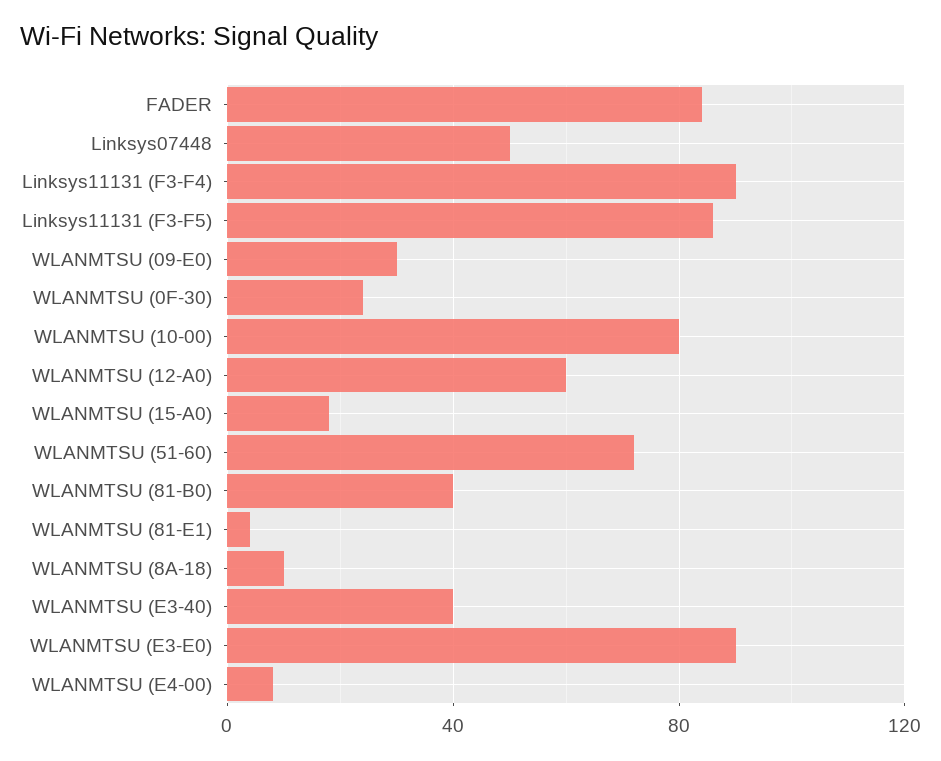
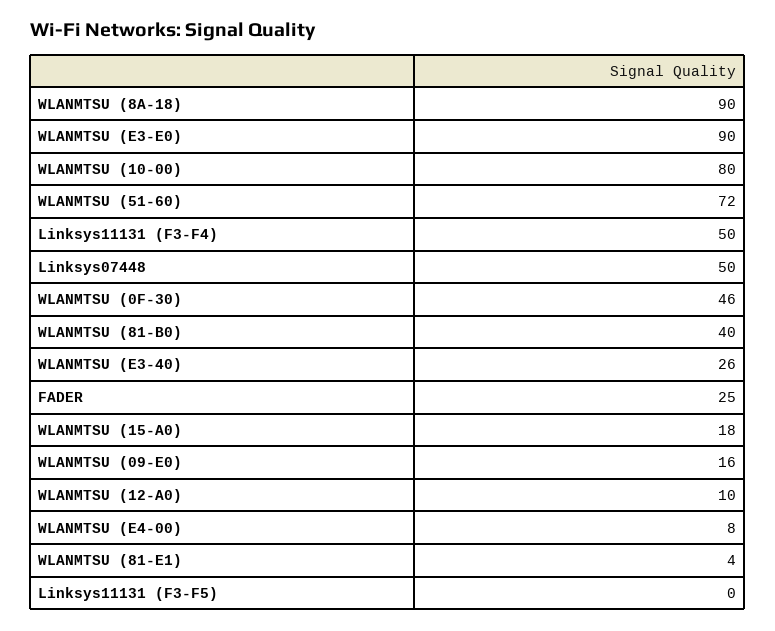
FADER: 85 -> 25
Linksys11131 (F3-F4): 90 -> 50
Linksys11131 (F3-F5): 85 -> 0
WLANMTSU (09-E0): 30 -> 16
WLANMTSU (0F-30): 25 -> 46
WLANMTSU (12-A0): 60 -> 10
WLANMTSU (8A-18): 10 -> 90
WLANMTSU (E3-40): 40 -> 26

